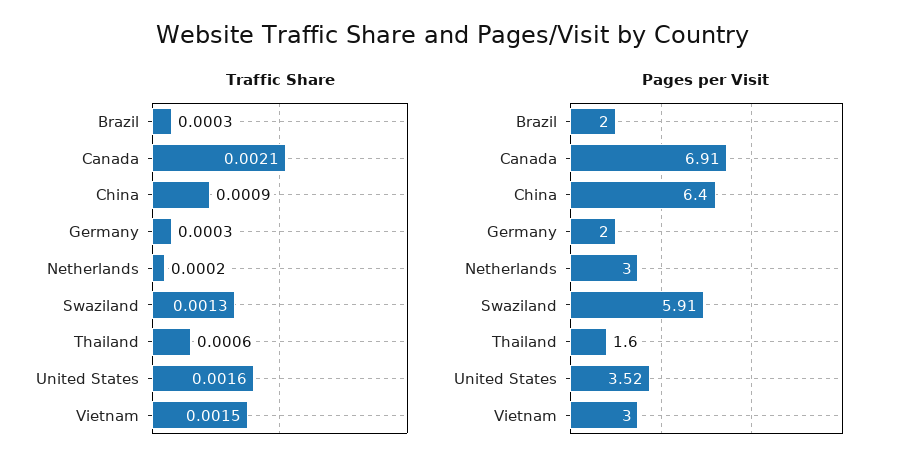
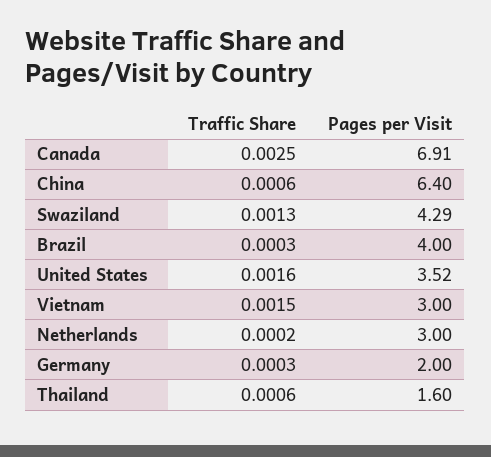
Traffic Share, Canada: 0.0021 -> 0.0025
Traffic Share, China: 0.0009 -> 0.0006
Pages per Visit, Brazil: 2 -> 4
Pages per Visit, Swaziland: 5.91 -> 4.29

